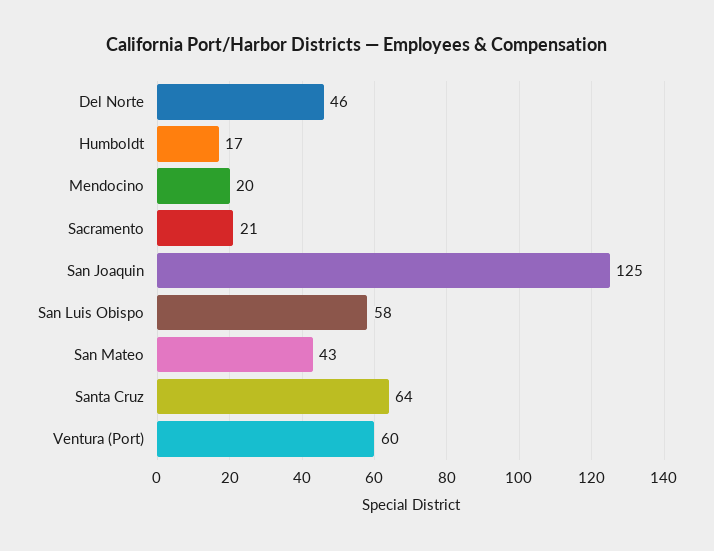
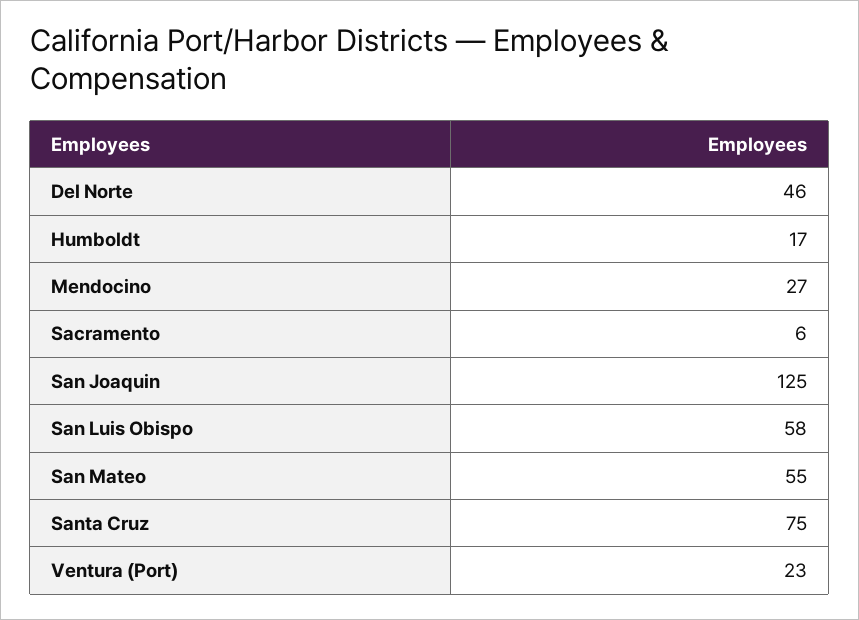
Mendocino: 20 -> 27
Sacramento: 21 -> 6
San Mateo: 43 -> 55
Santa Cruz: 64 -> 75
Ventura (Port): 60 -> 23

